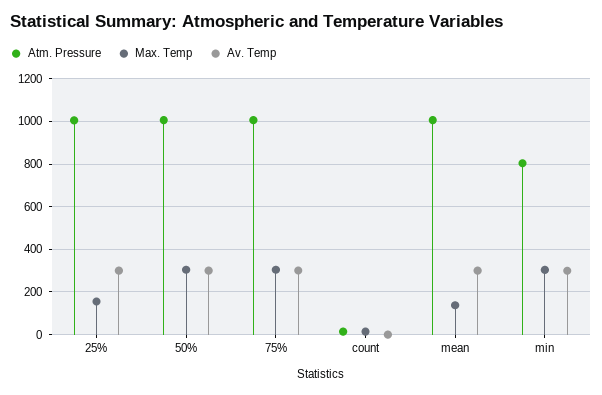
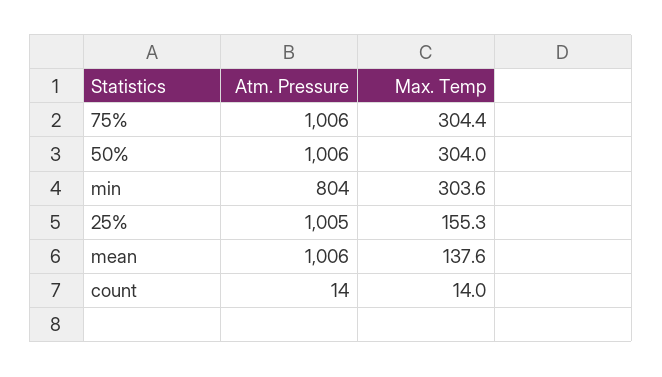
Av. Temp, 25%: 300 -> none
Av. Temp, 50%: 300 -> none
Av. Temp, 75%: 300 -> none
Av. Temp, count: 0 -> none
Av. Temp, mean: 300 -> none
Av. Temp, min: 300 -> none

